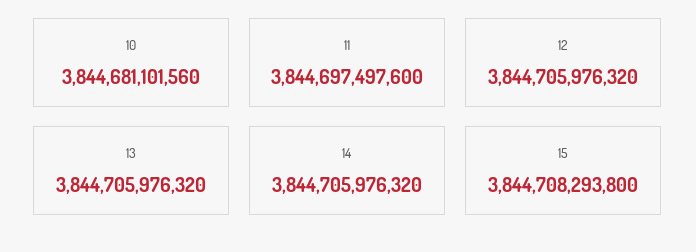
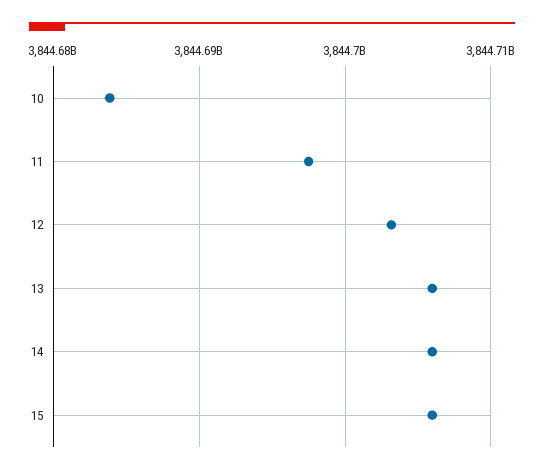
10: 3844681101560 -> 3844684000000
12: 3844705976320 -> 3844703000000
15: 3844708293800 -> 3844706000000

